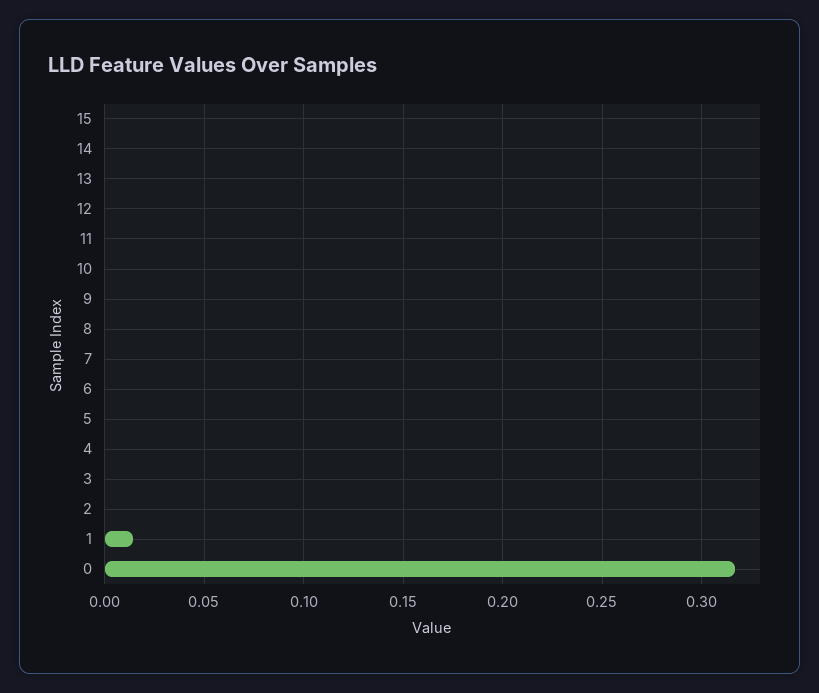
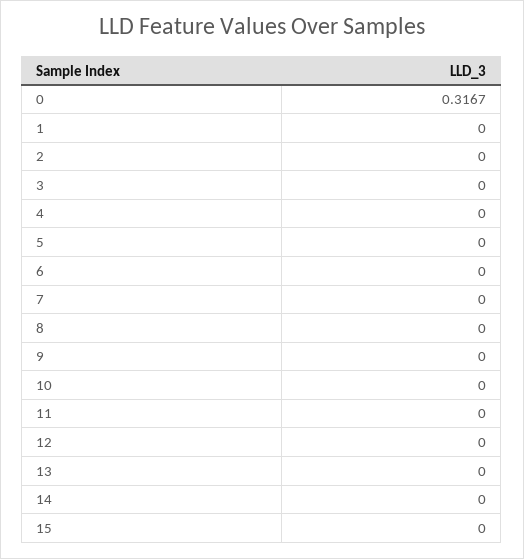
1: 0.015 -> 0

